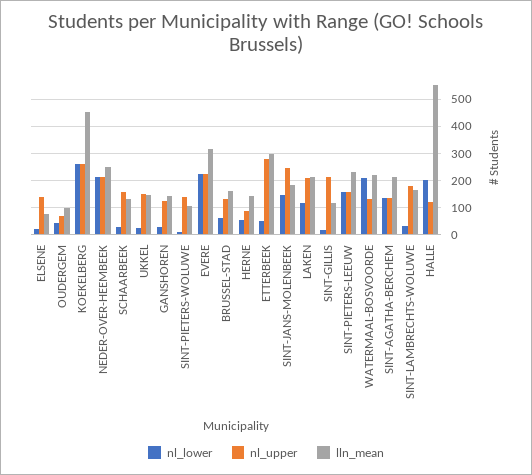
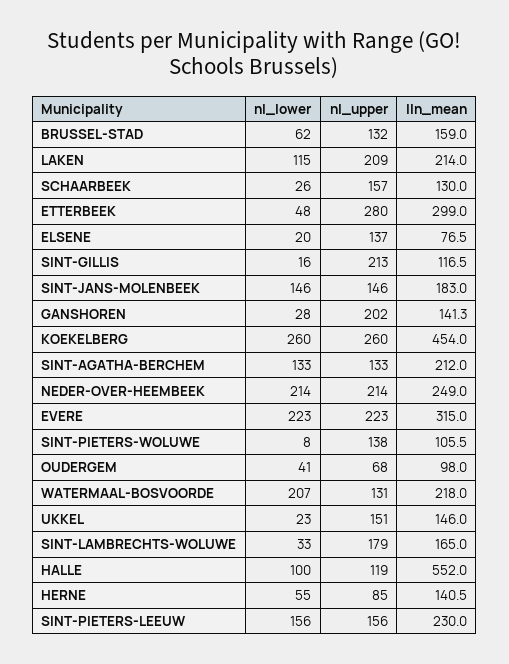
nl_upper, GANSHOREN: 125 -> 202
nl_upper, SINT-JANS-MOLENBEEK: 250 -> 146
nl_lower, HALLE: 200 -> 100

